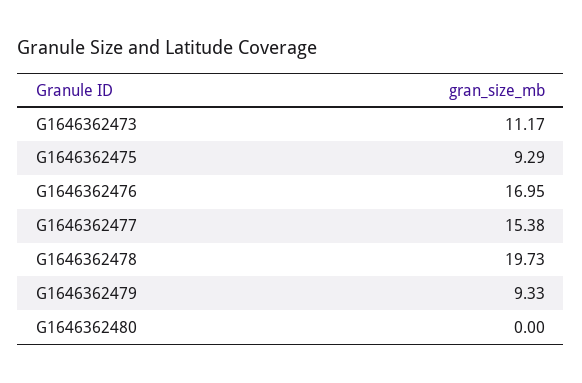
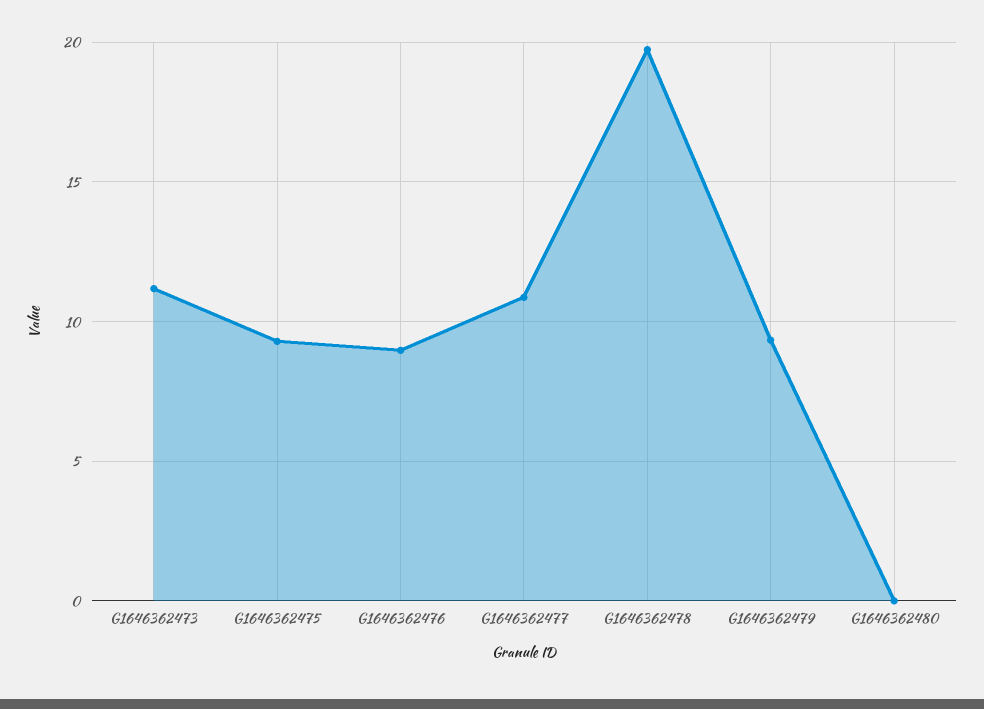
G1646362476: 16.95 -> 9
G1646362477: 15.38 -> 11

